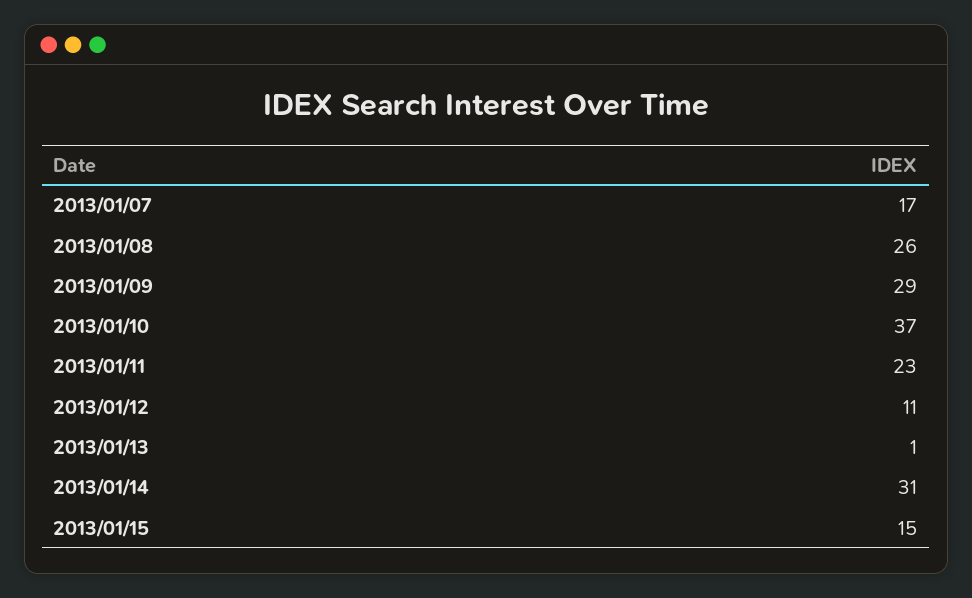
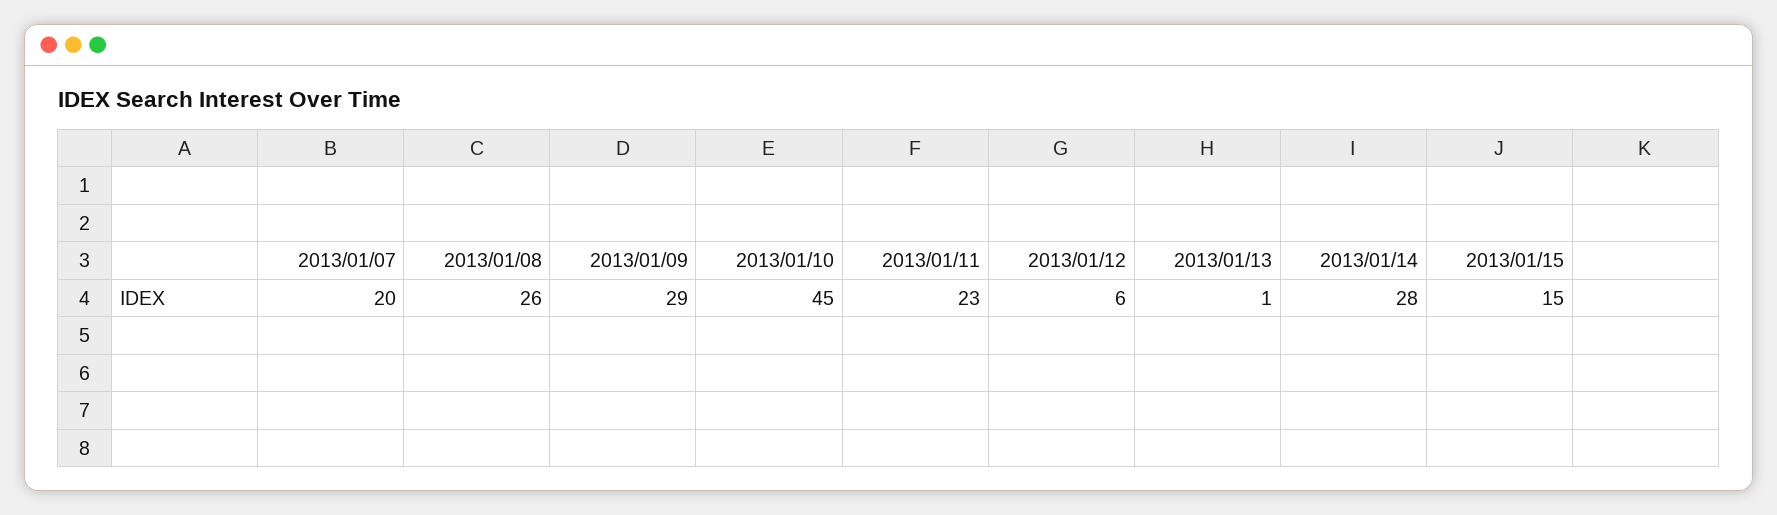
2013/01/07: 17 -> 20
2013/01/10: 37 -> 45
2013/01/12: 11 -> 6
2013/01/14: 31 -> 28

